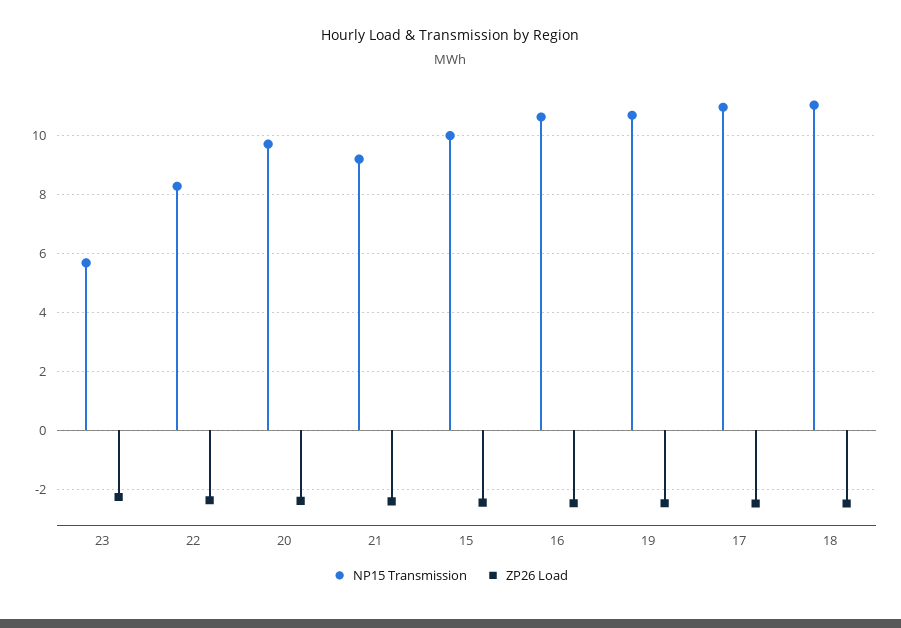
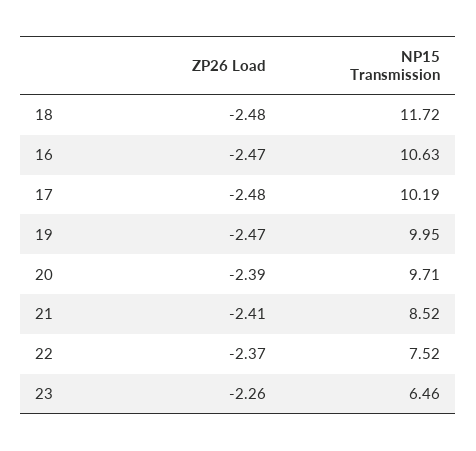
NP15 Transmission, 23: 5.75 -> 6.46
NP15 Transmission, 22: 8.25 -> 7.52
NP15 Transmission, 21: 9.25 -> 8.52
NP15 Transmission, 15: 10 -> none
ZP26 Load, 15: -2.5 -> none
NP15 Transmission, 19: 10.75 -> 9.95
NP15 Transmission, 17: 11 -> 10.19
NP15 Transmission, 18: 11 -> 11.72

